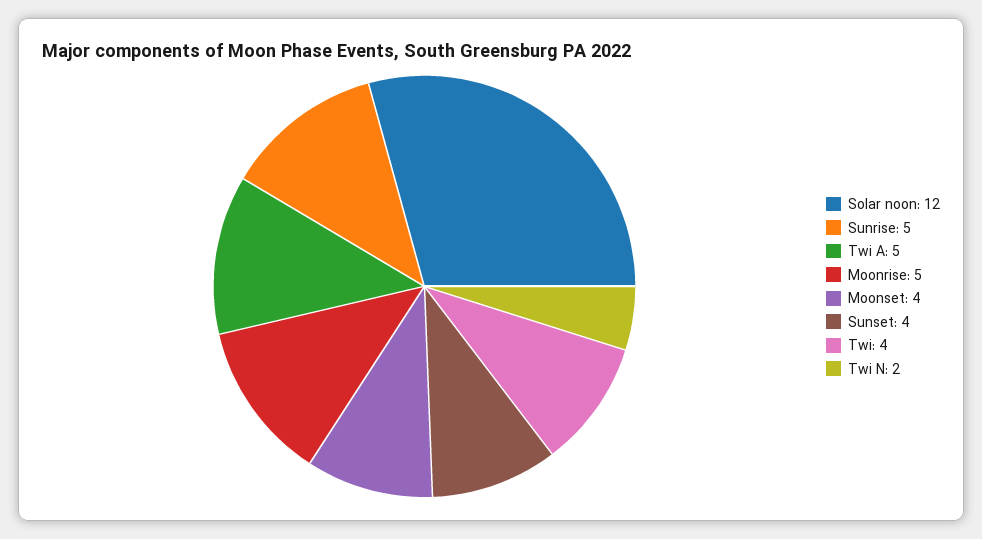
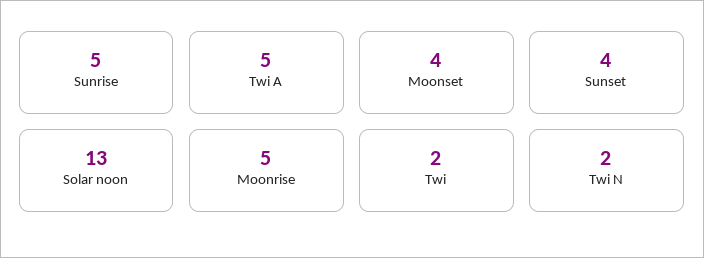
Solar noon: 12 -> 13
Twi: 4 -> 2

